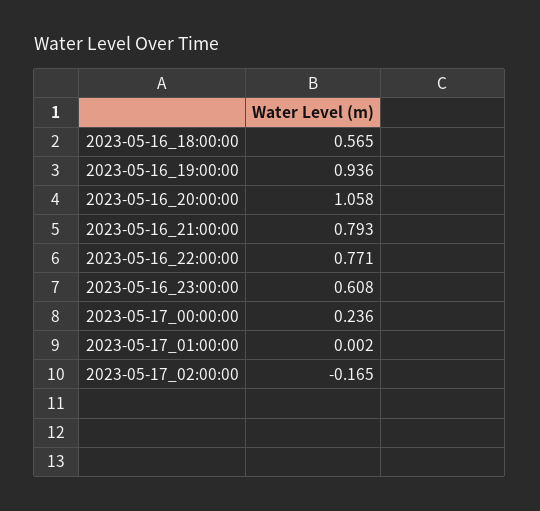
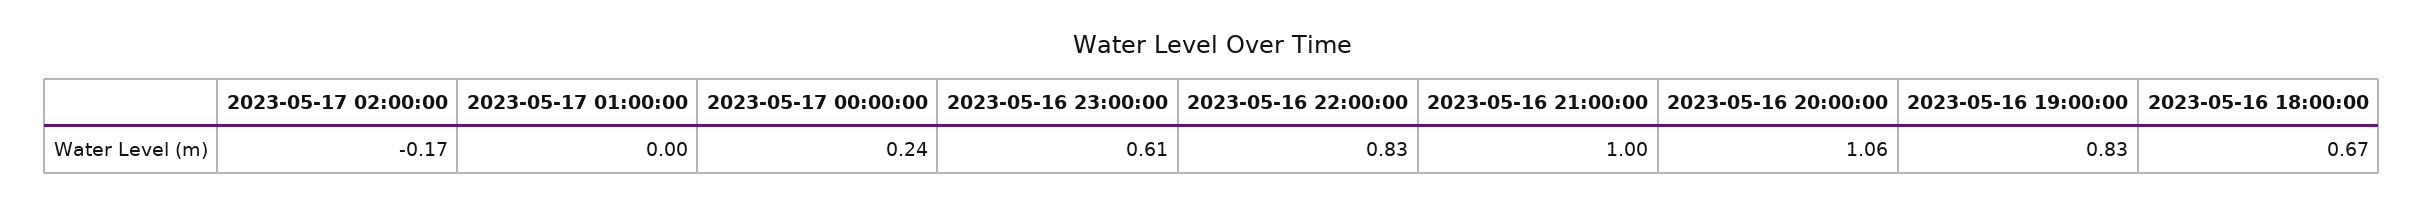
2023-05-16_18:00:00: 0.565 -> 0.67
2023-05-16_19:00:00: 0.936 -> 0.83
2023-05-16_21:00:00: 0.793 -> 1
2023-05-16_22:00:00: 0.771 -> 0.83

